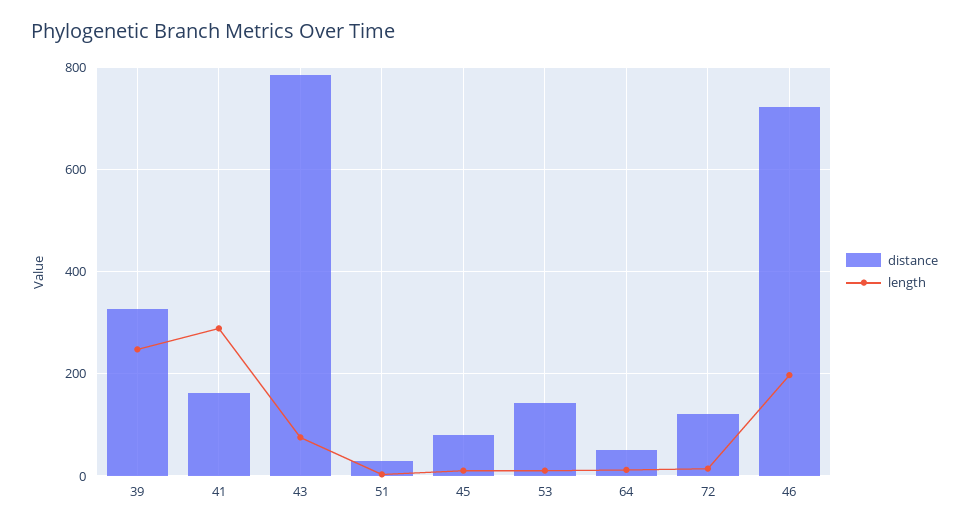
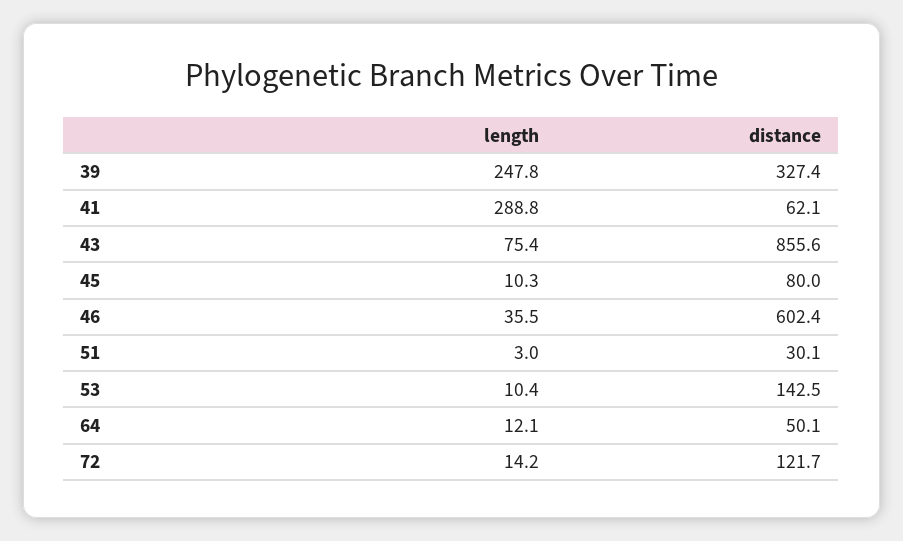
distance, 41: 160 -> 62.1
distance, 43: 780 -> 855.6
distance, 46: 720 -> 602.4
length, 46: 200 -> 35.5

